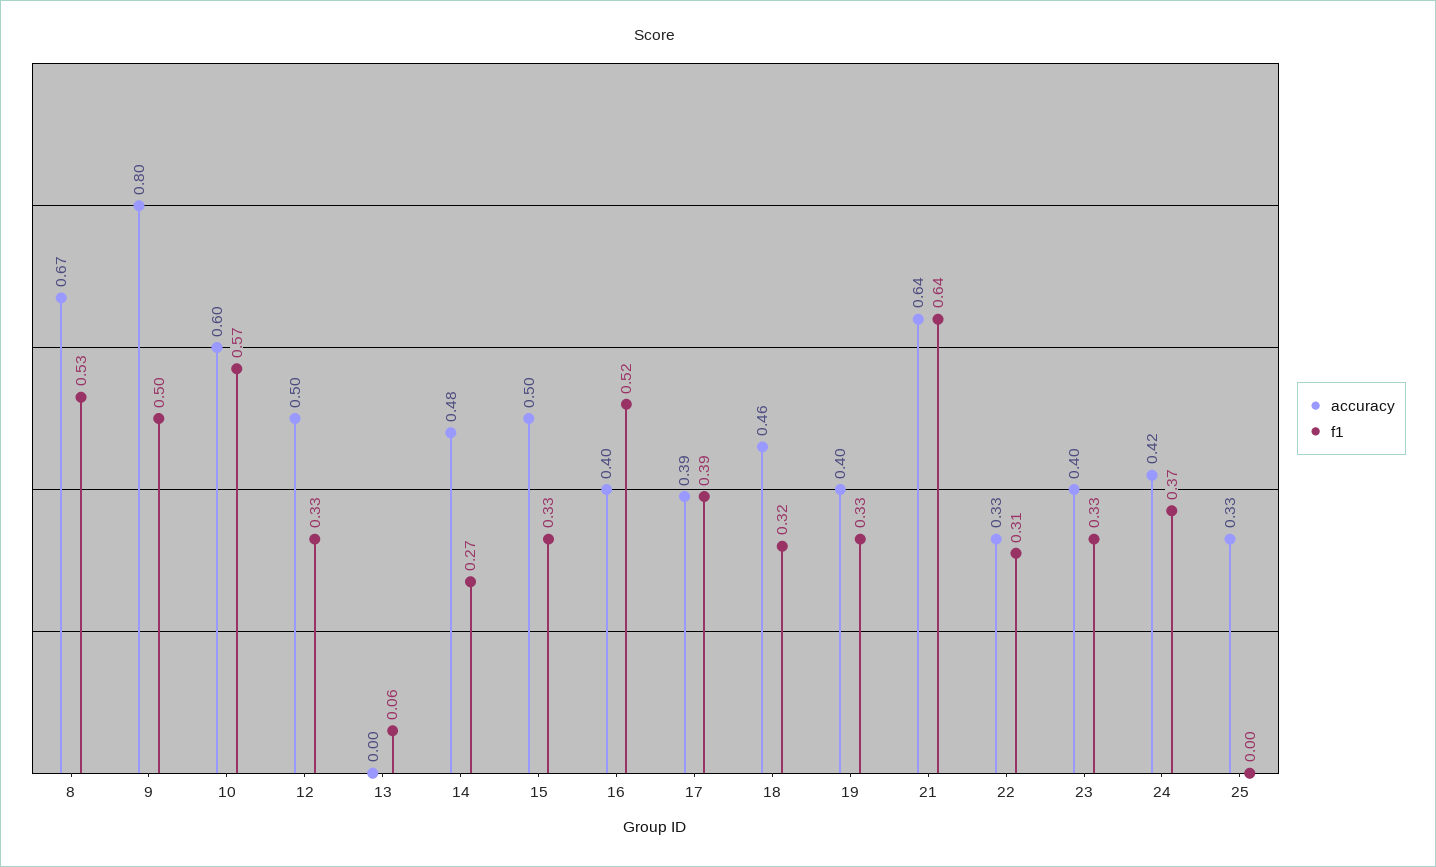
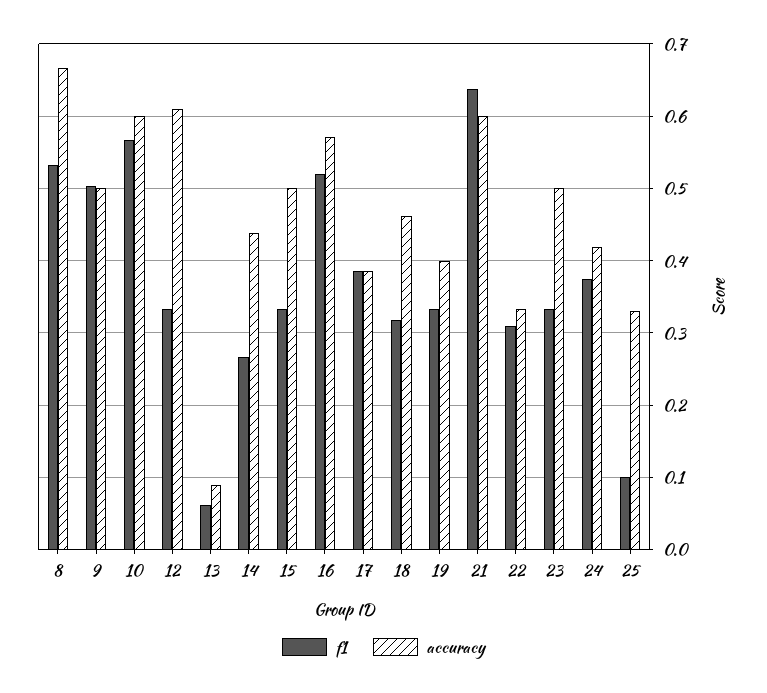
accuracy, 9: 0.8 -> 0.5
accuracy, 12: 0.5 -> 0.61
accuracy, 13: 0 -> 0.09
accuracy, 14: 0.48 -> 0.44
accuracy, 16: 0.4 -> 0.57
accuracy, 21: 0.64 -> 0.6
accuracy, 23: 0.4 -> 0.5
f1, 25: 0 -> 0.1

